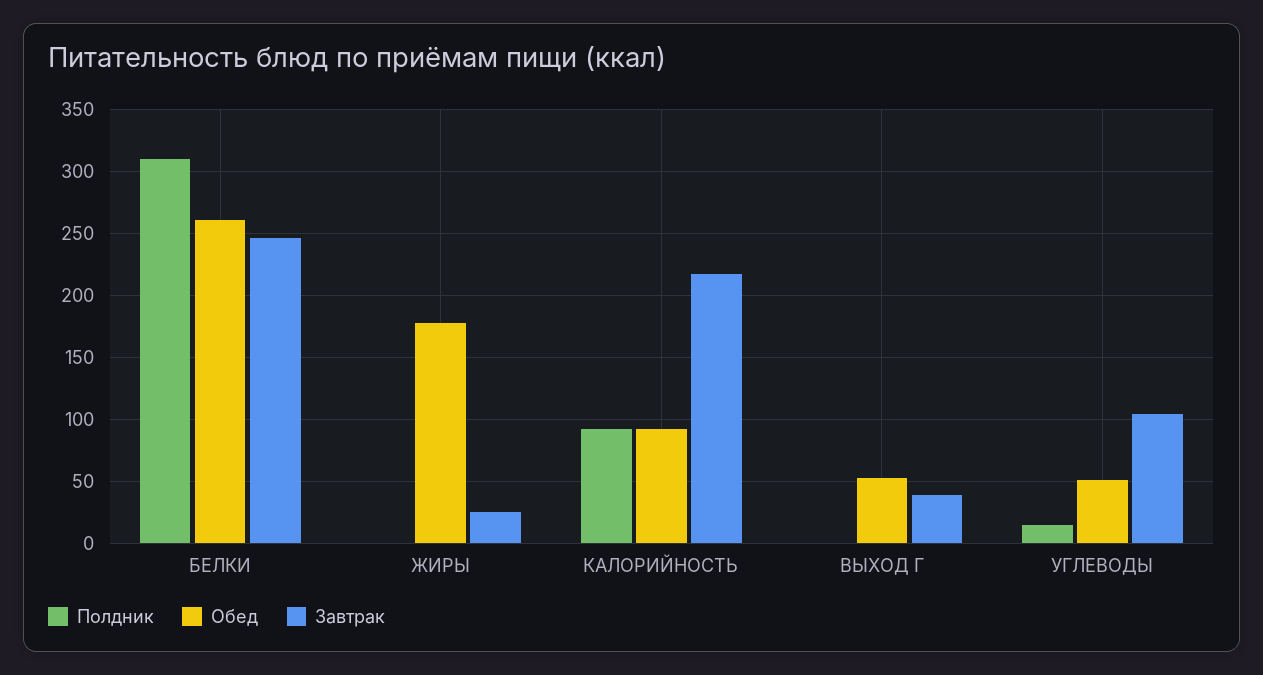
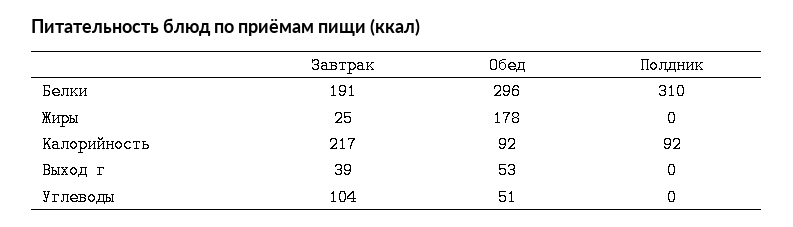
Обед, БЕЛКИ: 260 -> 296
Завтрак, БЕЛКИ: 245 -> 191
Полдник, УГЛЕВОДЫ: 15 -> 0

